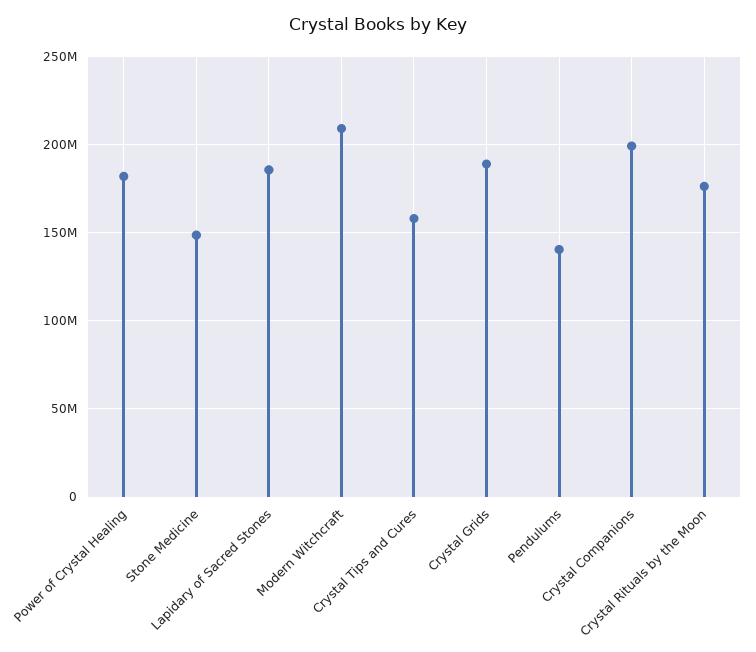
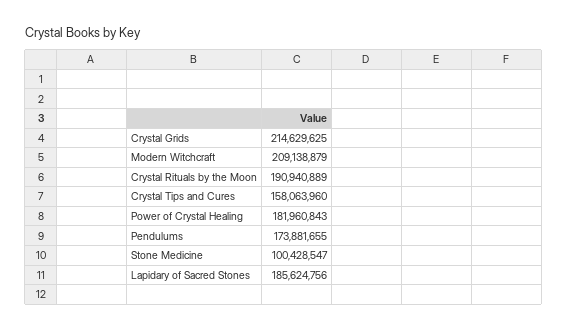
Stone Medicine: 150000000 -> 100428547
Crystal Grids: 190000000 -> 214629625
Pendulums: 140000000 -> 173881655
Crystal Companions: 200000000 -> none
Crystal Rituals by the Moon: 175000000 -> 190940889

